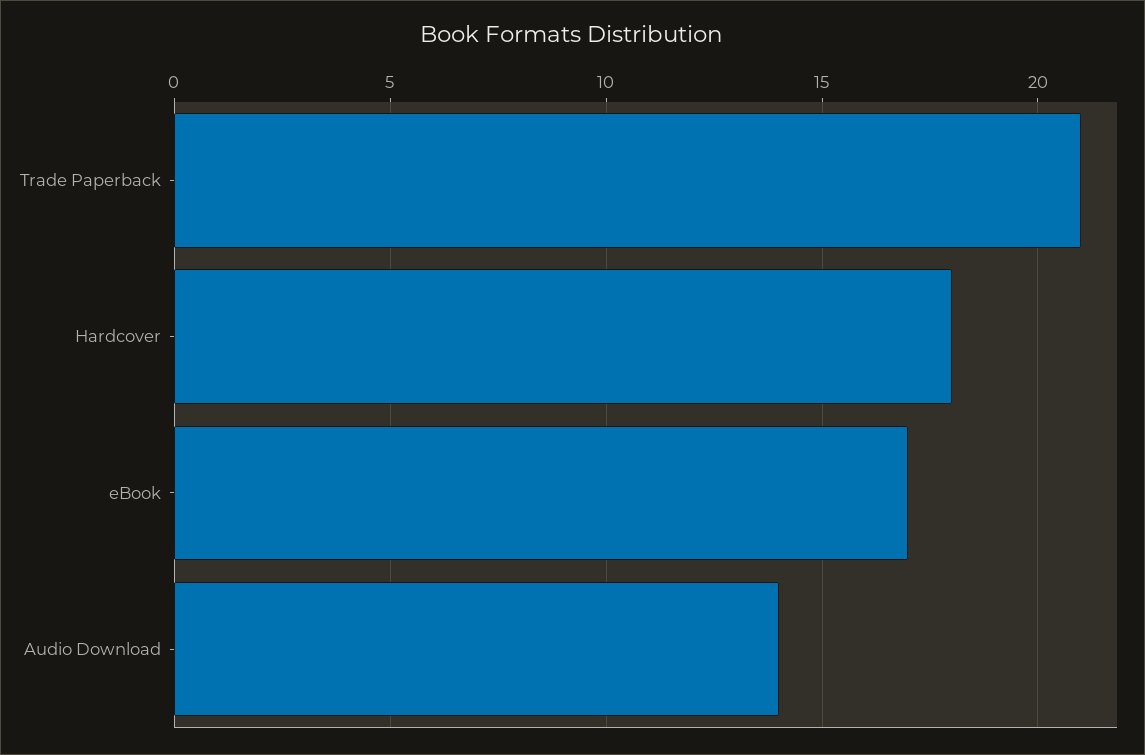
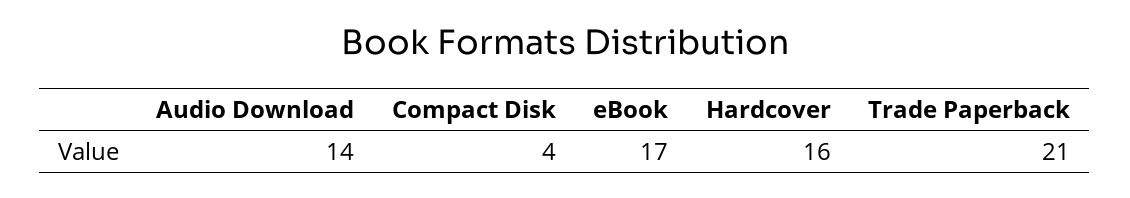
Hardcover: 18 -> 16
Compact Disk: none -> 4

